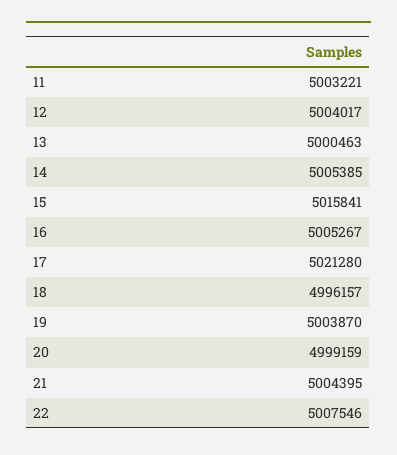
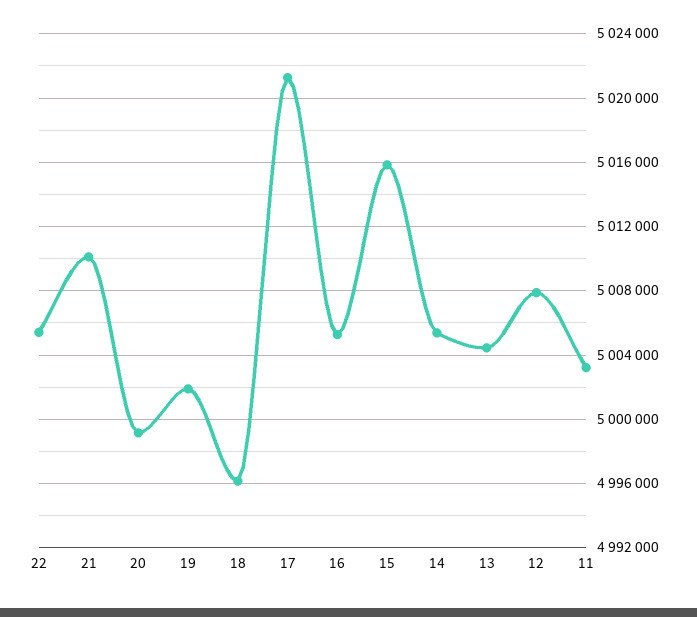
12: 5004017 -> 5008000
13: 5000463 -> 5004500
19: 5003870 -> 5002000
21: 5004395 -> 5010000
22: 5007546 -> 5005500

